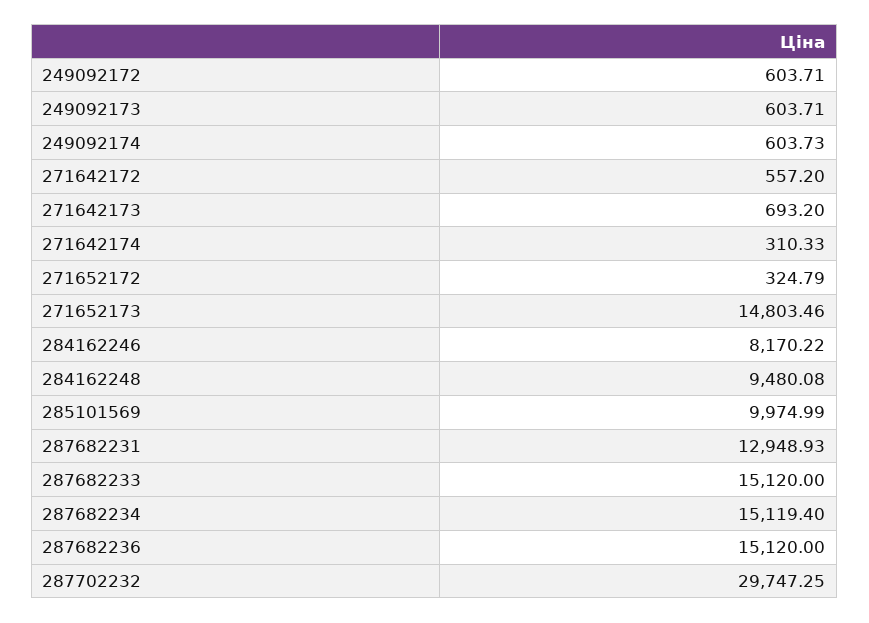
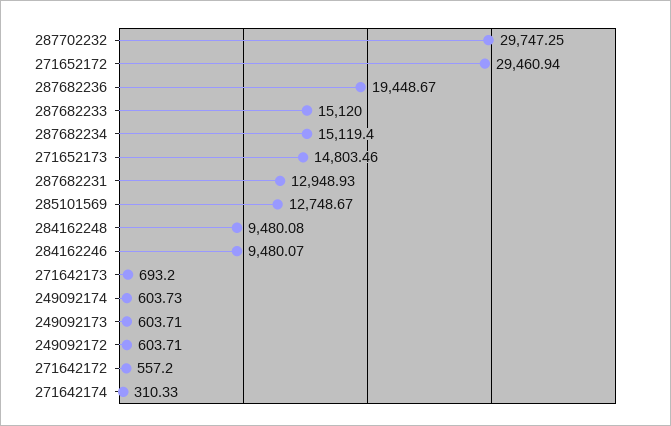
271652172: 324.79 -> 29460.94
284162246: 8170.22 -> 9480.07
285101569: 9974.99 -> 12748.67
287682236: 15120 -> 19448.67

